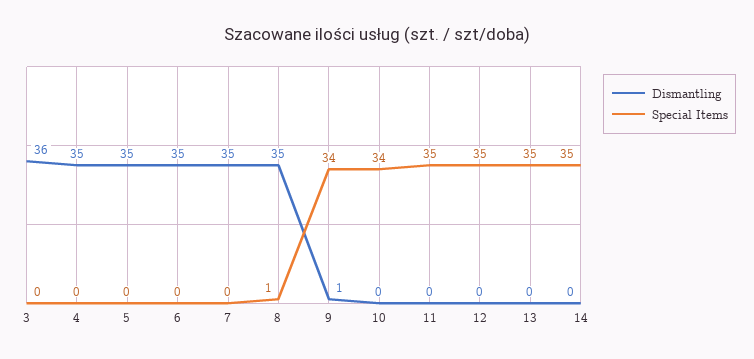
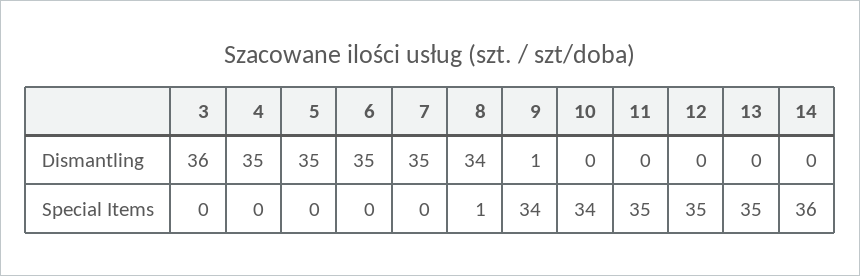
Dismantling, 8: 35 -> 34
Special Items, 14: 35 -> 36

